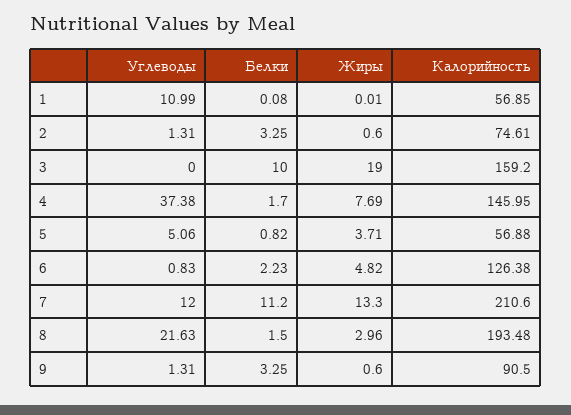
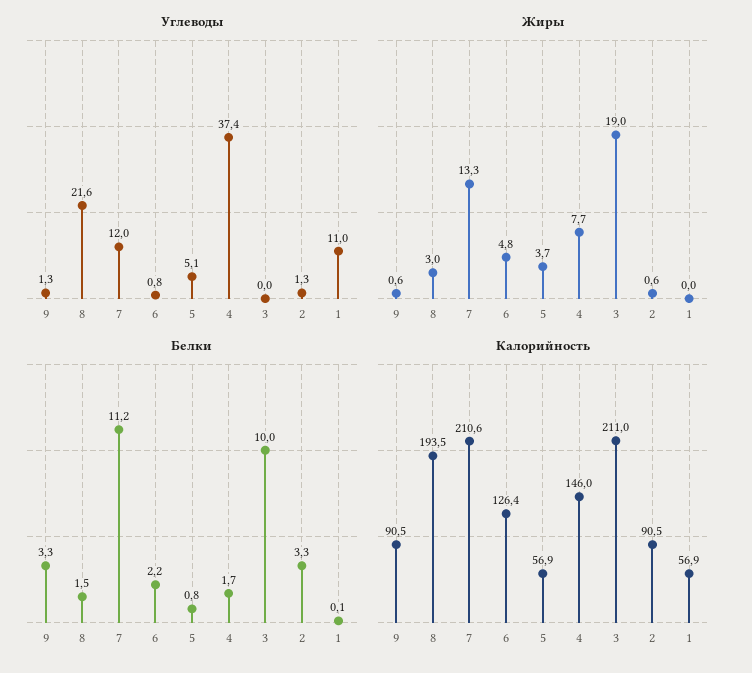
Калорийность, 2: 74.61 -> 90.5
Калорийность, 3: 159.2 -> 211

